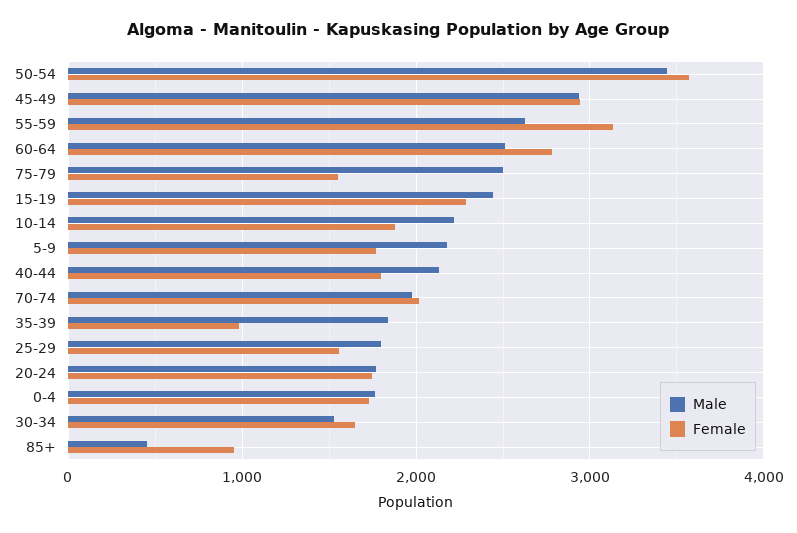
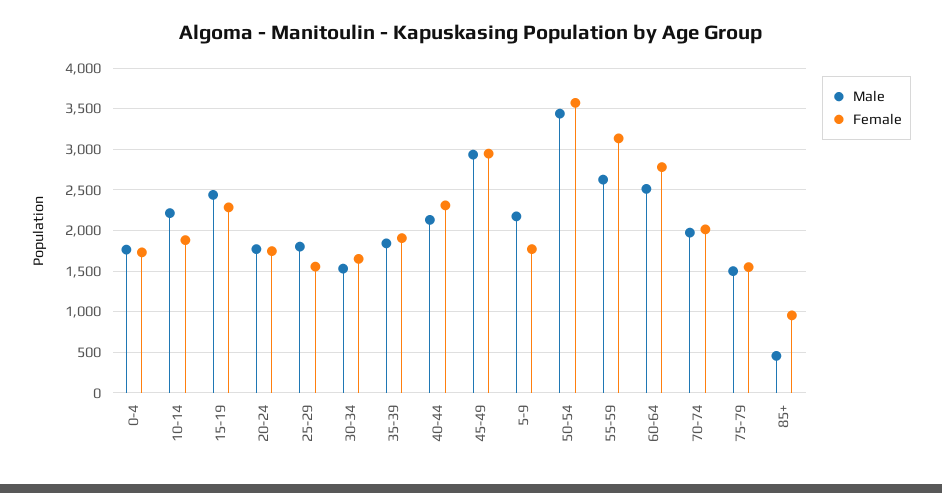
Male, 75-79: 2500 -> 1500
Female, 40-44: 1800 -> 2300
Female, 35-39: 1000 -> 1900

